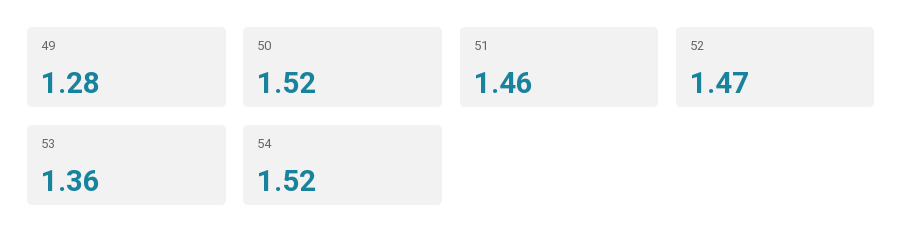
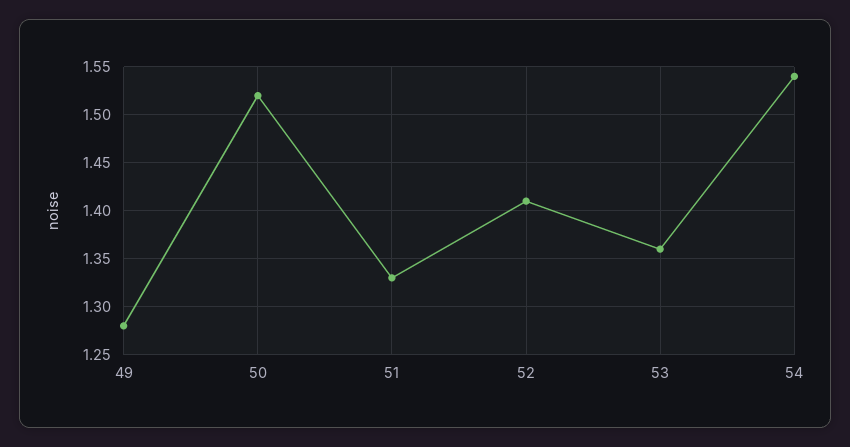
51: 1.46 -> 1.33
52: 1.47 -> 1.41
54: 1.52 -> 1.54

